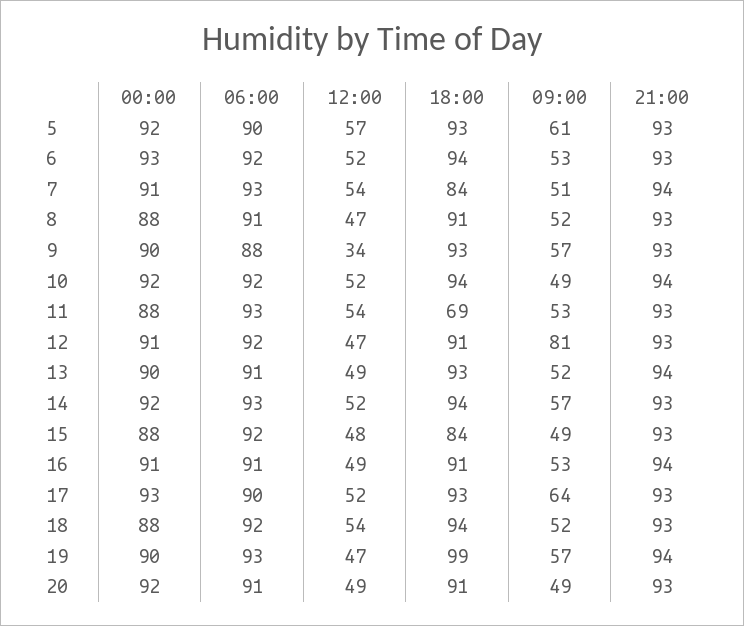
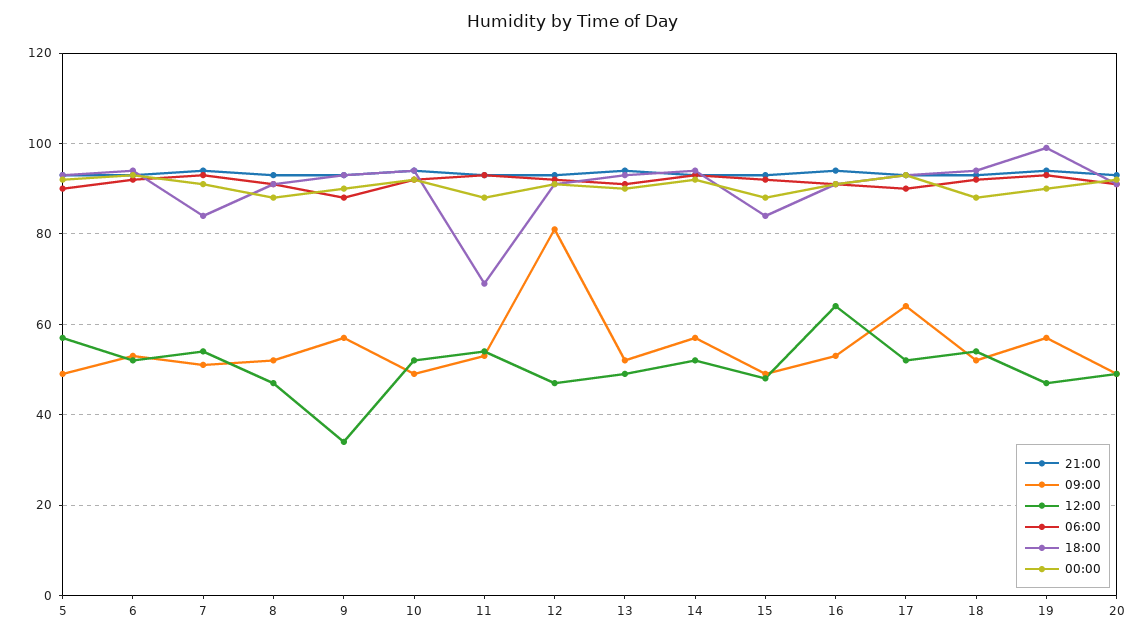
09:00, 5: 61 -> 50
12:00, 16: 49 -> 65

